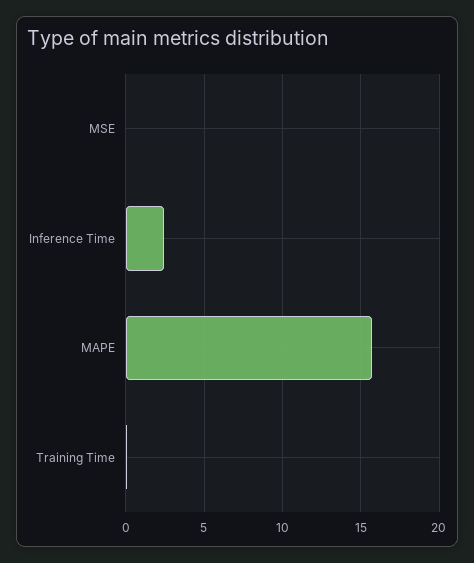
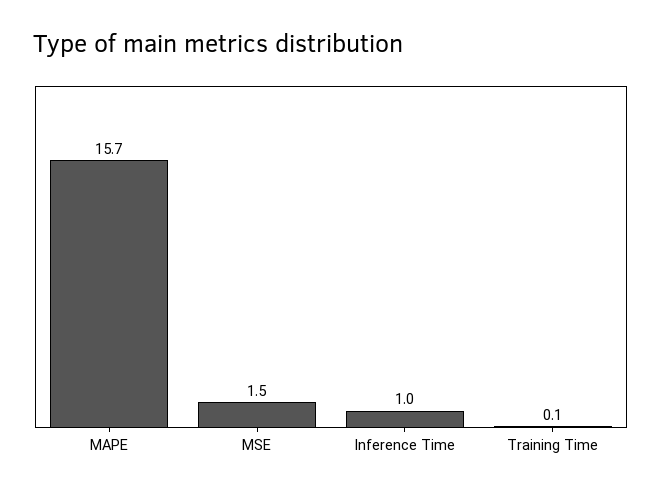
MSE: 0 -> 1.5
Inference Time: 2.5 -> 1

